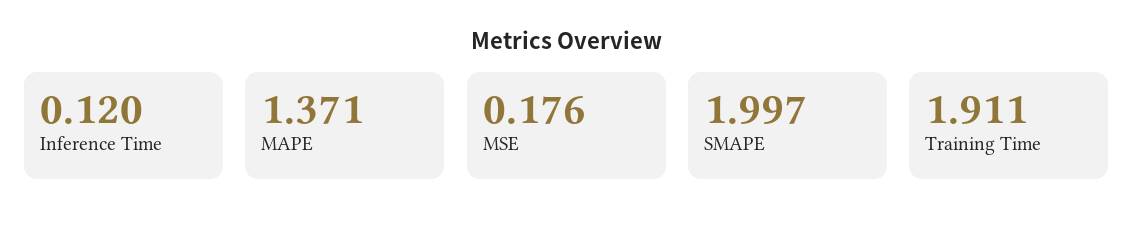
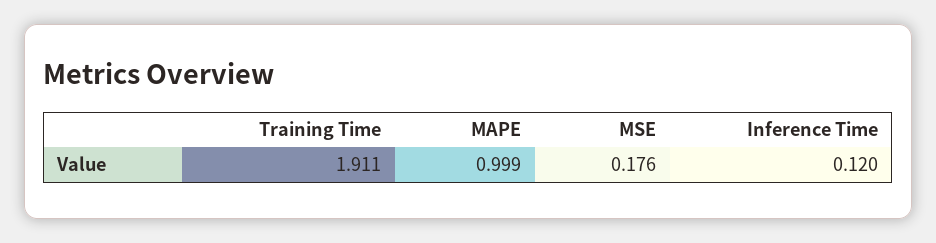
MAPE: 1.371 -> 0.999
SMAPE: 1.997 -> none

